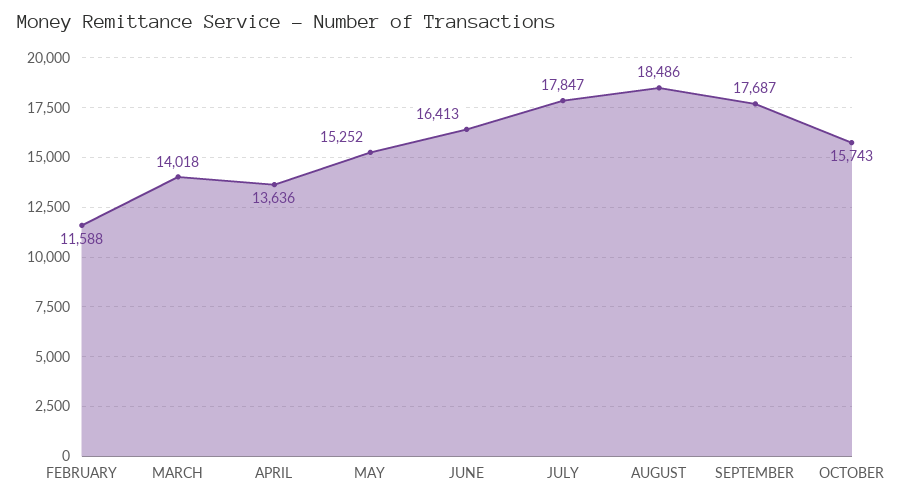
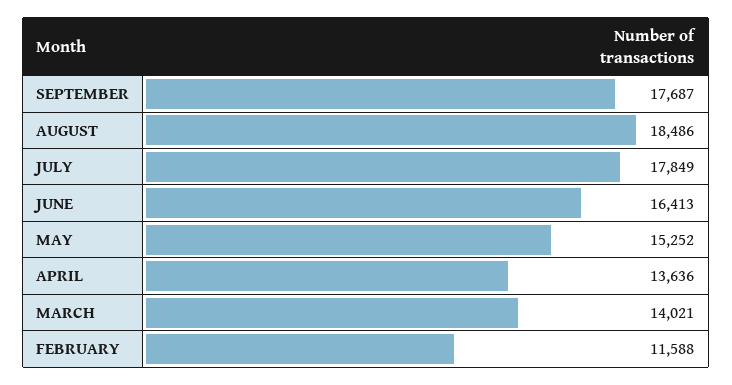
MARCH: 14018 -> 14021
JULY: 17847 -> 17849
OCTOBER: 15743 -> none

